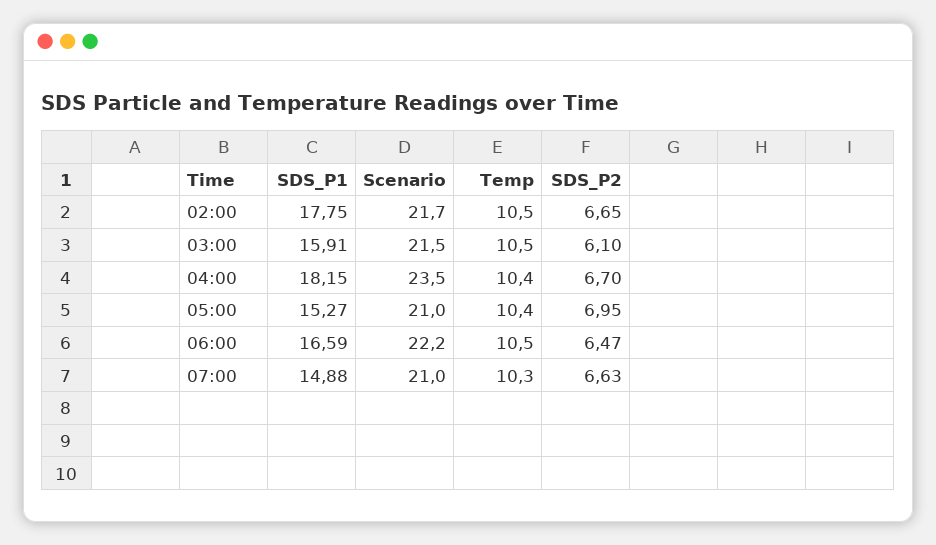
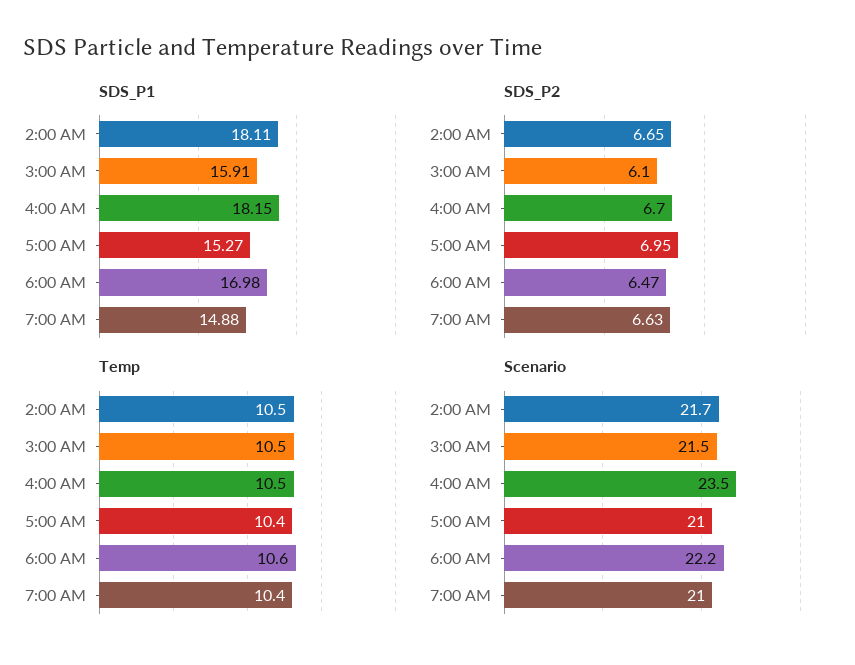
SDS_P1, 02:00: 17.75 -> 18.11
Temp, 04:00: 10.4 -> 10.5
SDS_P1, 06:00: 16.59 -> 16.98
Temp, 06:00: 10.5 -> 10.6
Temp, 07:00: 10.3 -> 10.4

